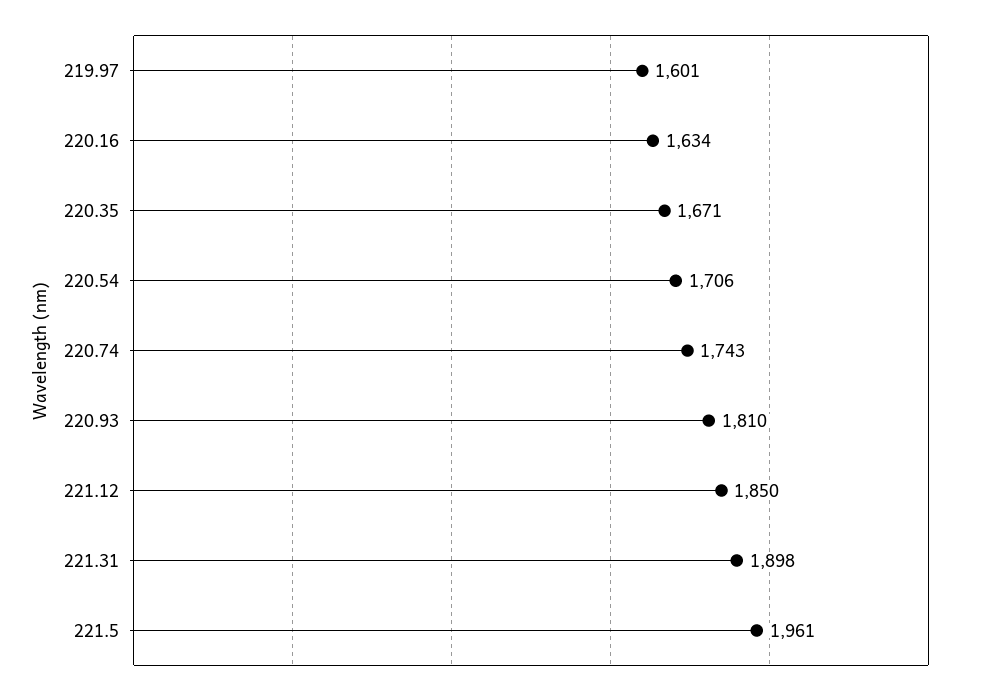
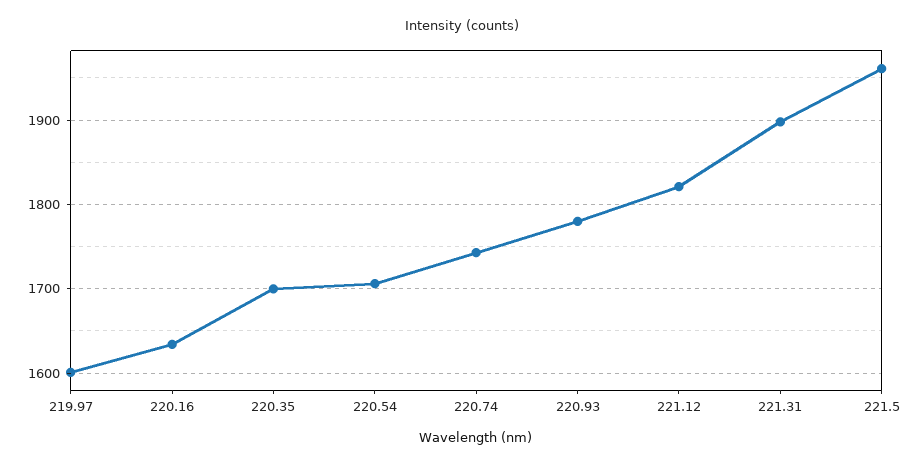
220.35: 1671 -> 1700
220.93: 1810 -> 1780
221.12: 1850 -> 1820

